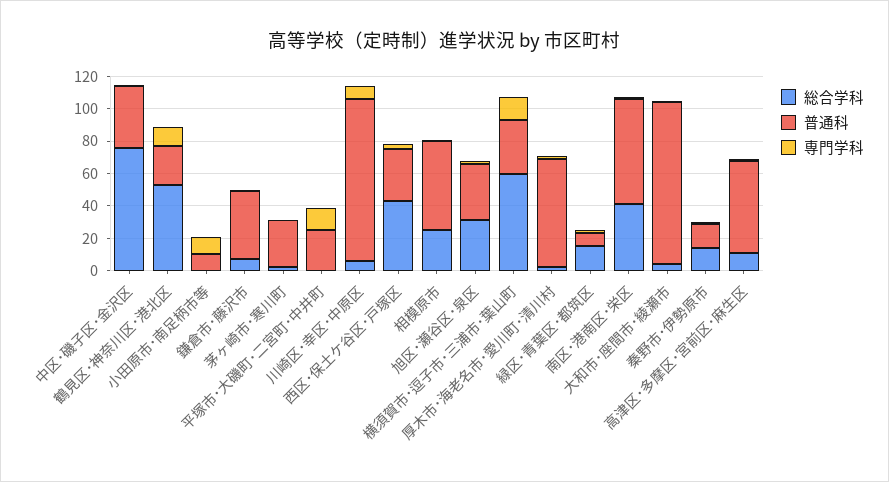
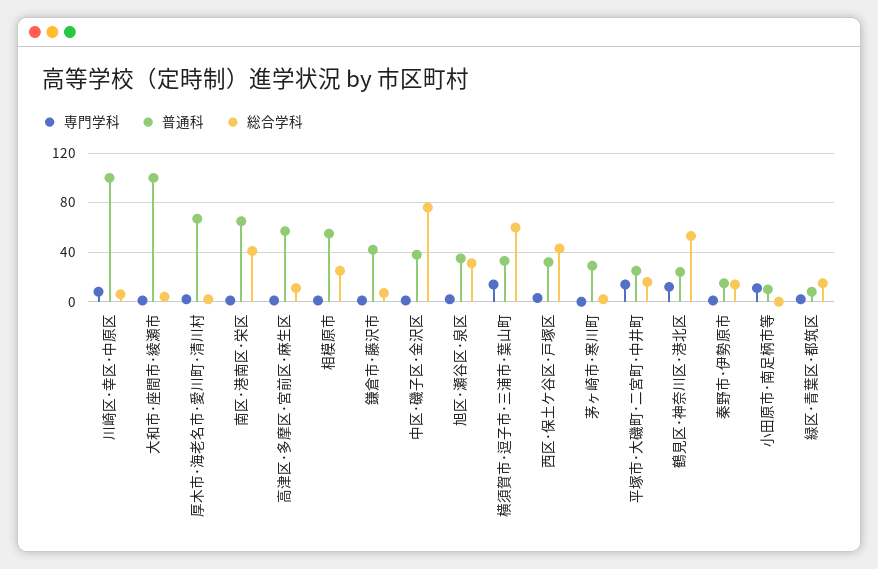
総合学科, 平塚市･大磯町･二宮町･中井町: 0 -> 15

